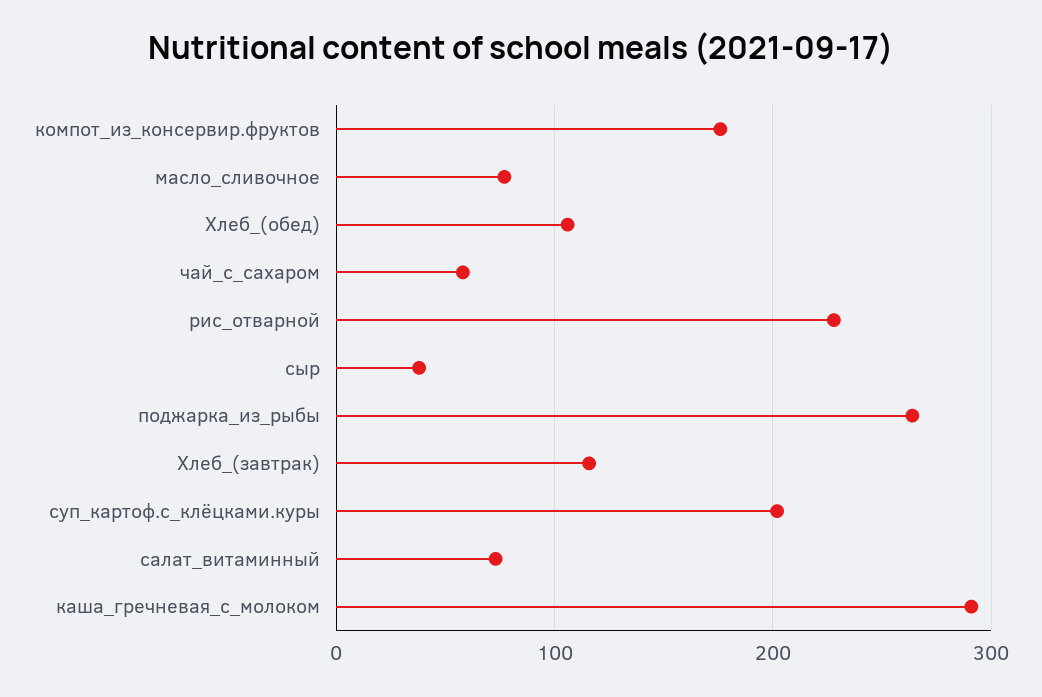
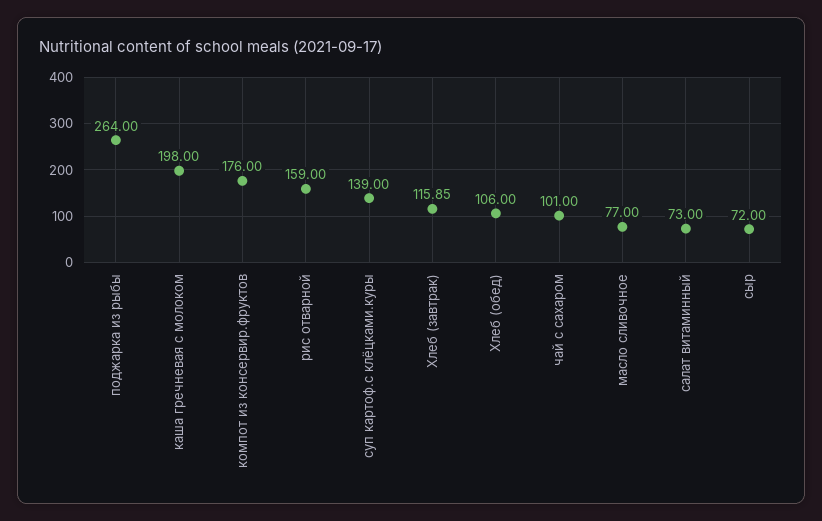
чай_с_сахаром: 60 -> 101
рис_отварной: 230 -> 159
сыр: 40 -> 72
суп_картоф.с_клёцками.куры: 200 -> 139
каша_гречневая_с_молоком: 290 -> 198

